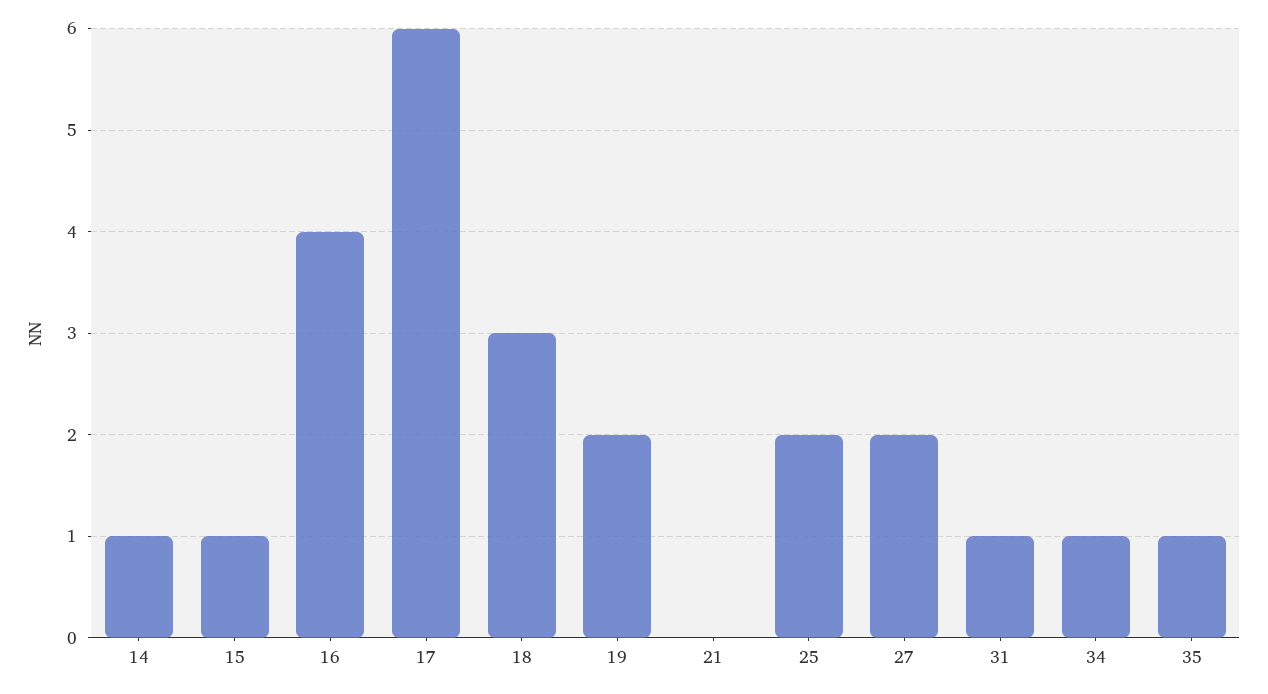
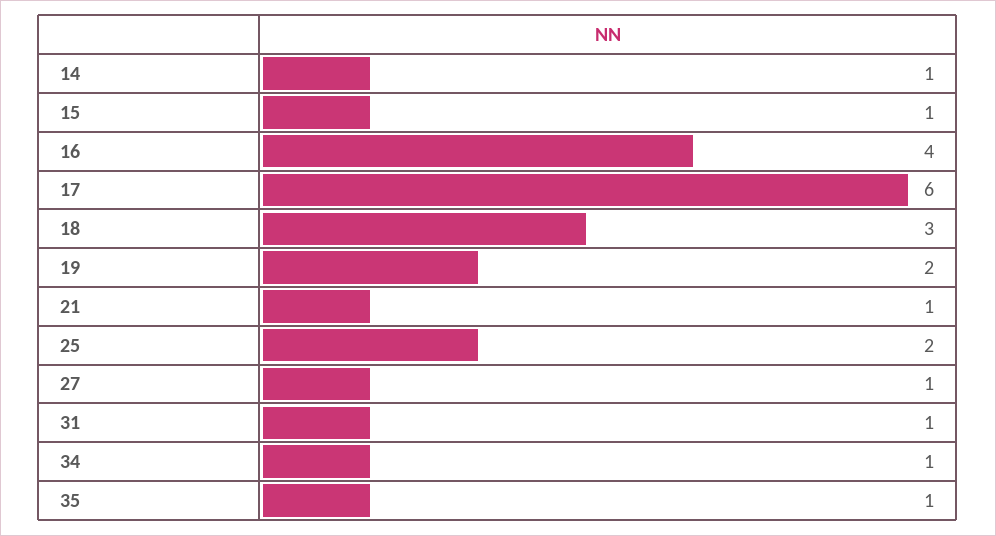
21: 0 -> 1
27: 2 -> 1

